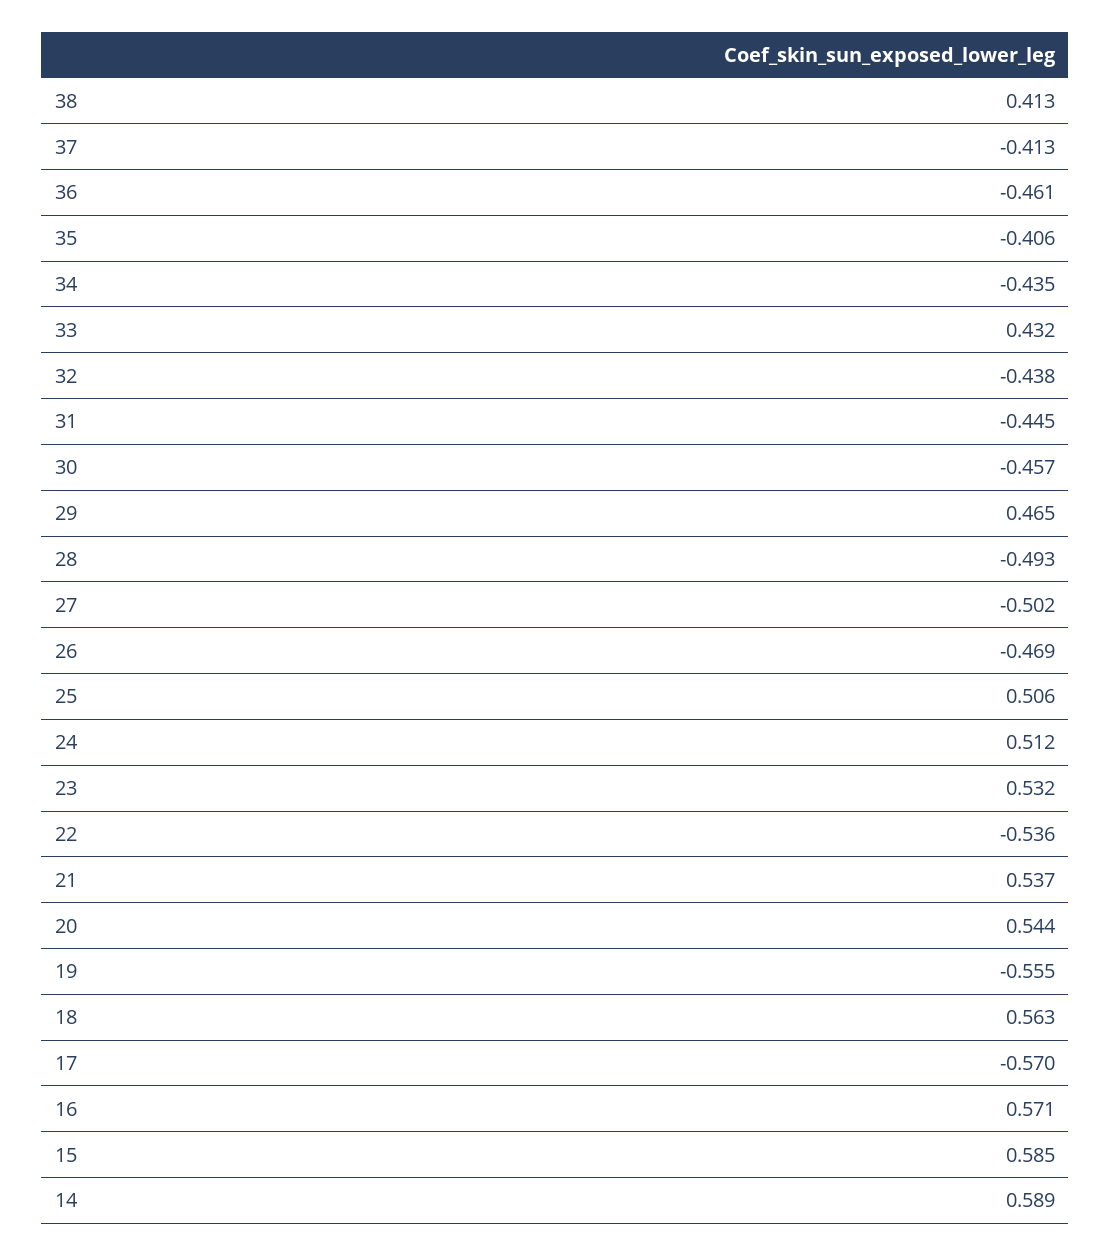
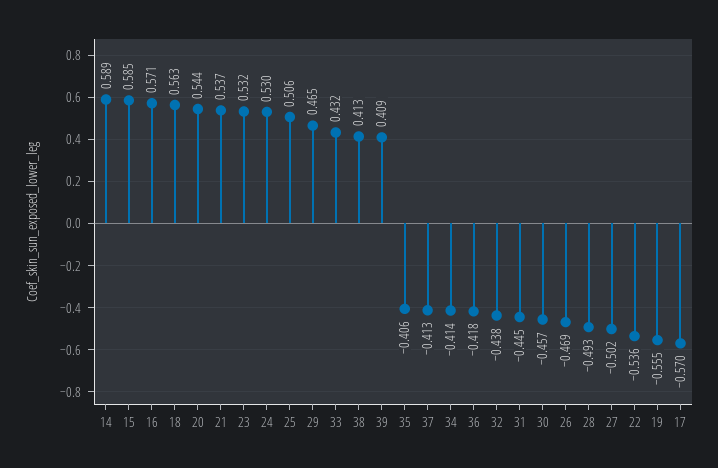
36: -0.461 -> -0.418
34: -0.435 -> -0.414
24: 0.512 -> 0.53
39: none -> 0.409

